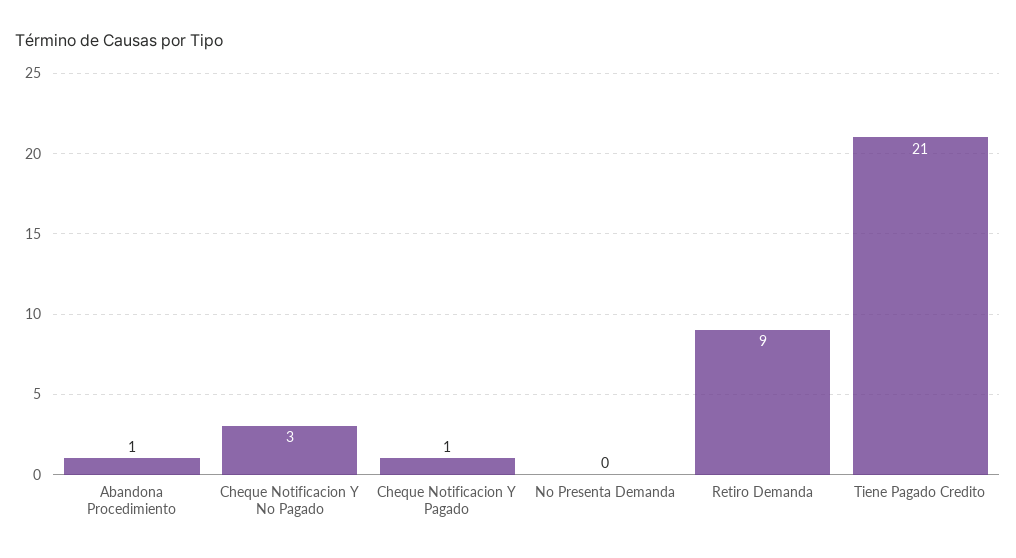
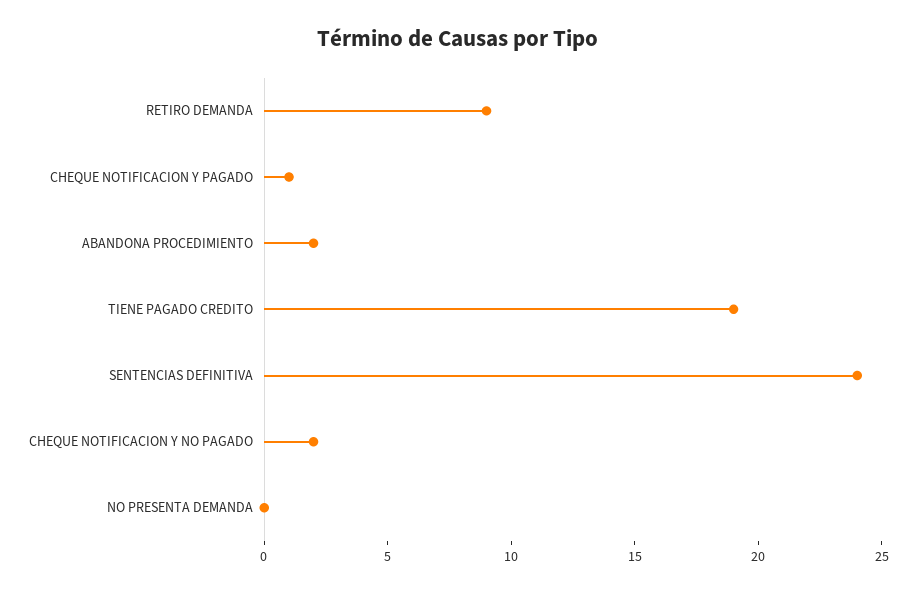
Abandona Procedimiento: 1 -> 2
Cheque Notificacion Y No Pagado: 3 -> 2
Tiene Pagado Credito: 21 -> 19
SENTENCIAS DEFINITIVA: none -> 24

